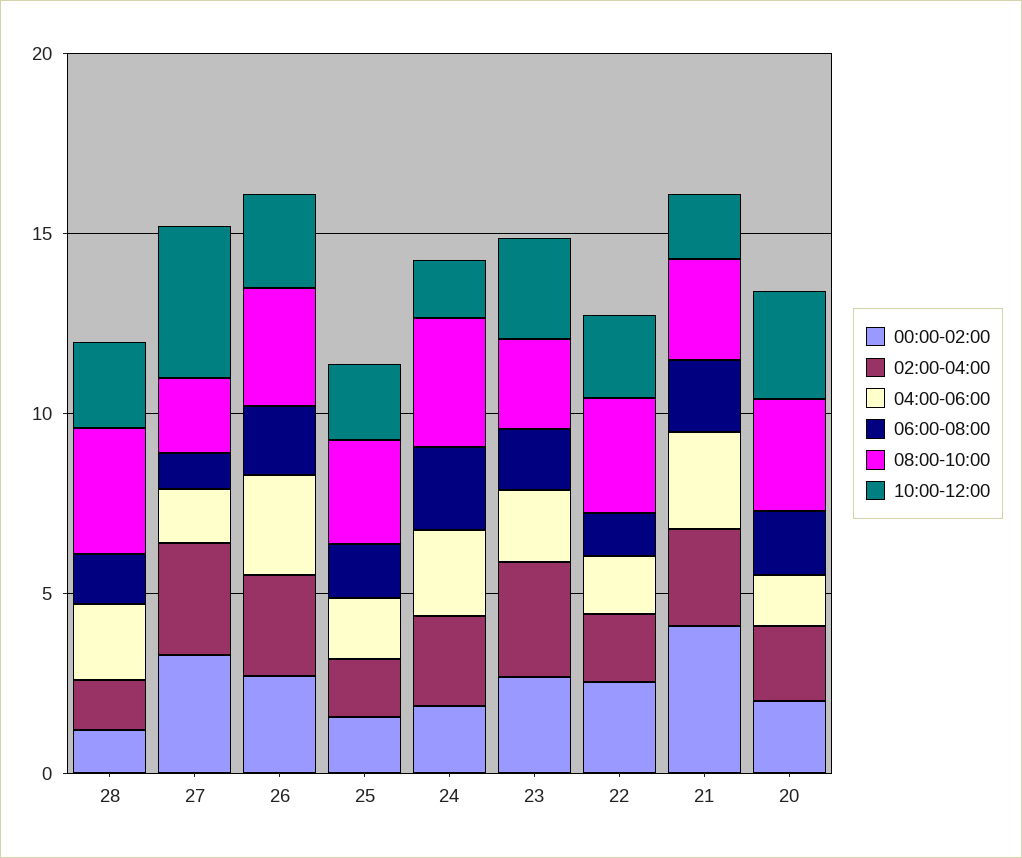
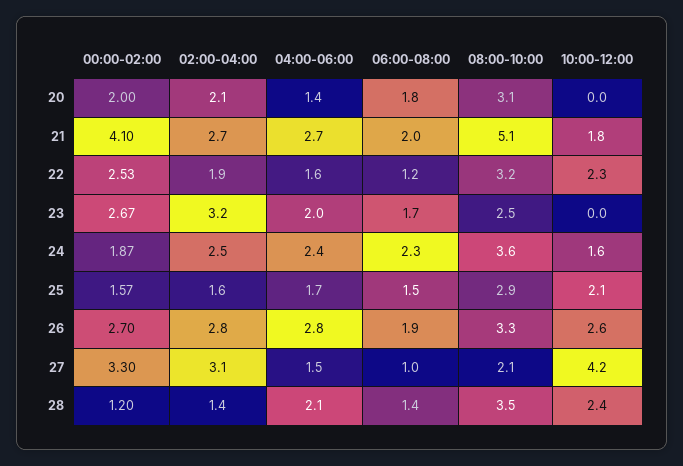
10:00-12:00, 23: 3 -> 0
08:00-10:00, 21: 3 -> 5.1
10:00-12:00, 20: 3 -> 0

